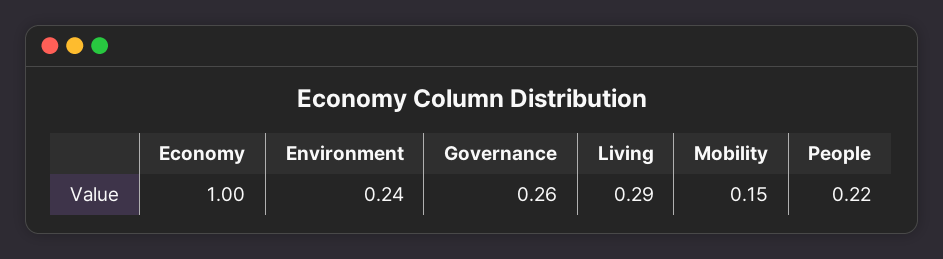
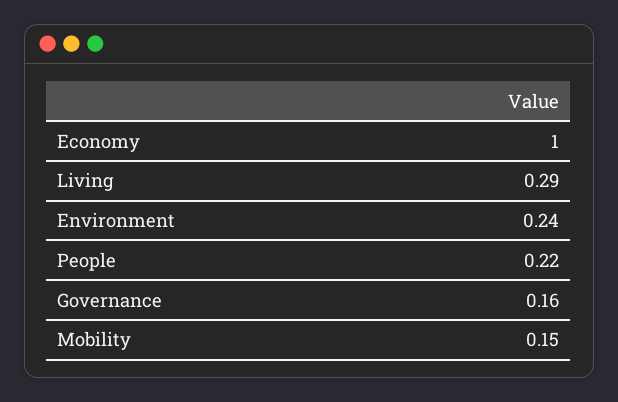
Governance: 0.26 -> 0.16

